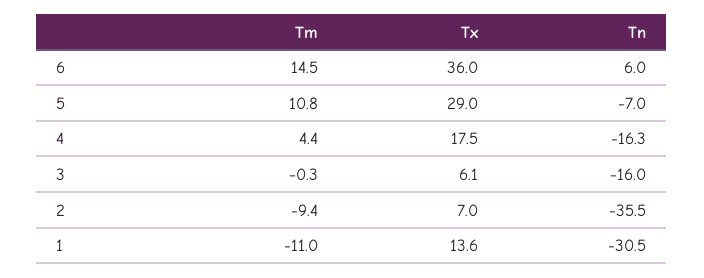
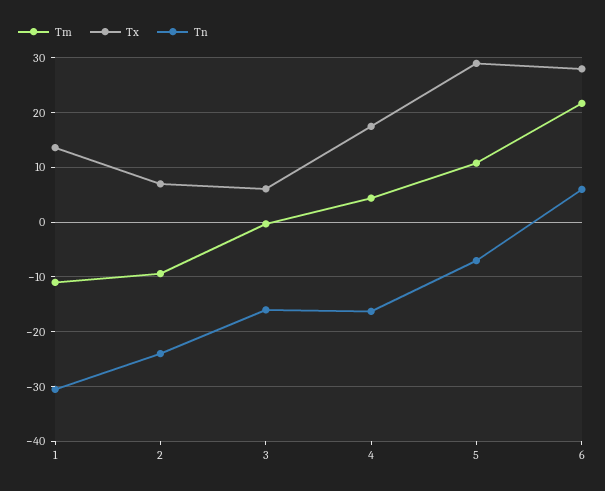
Tm, 6: 14.5 -> 22
Tx, 6: 36 -> 28
Tn, 2: -35.5 -> -24

